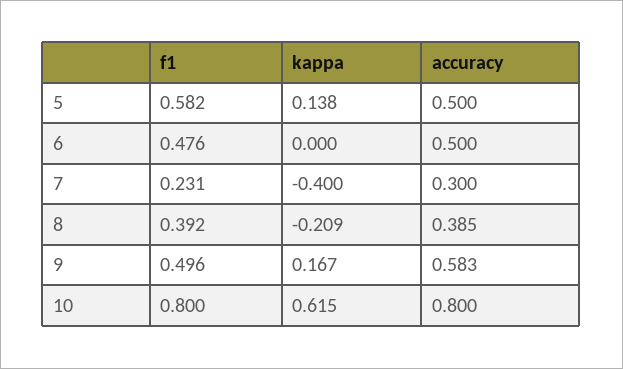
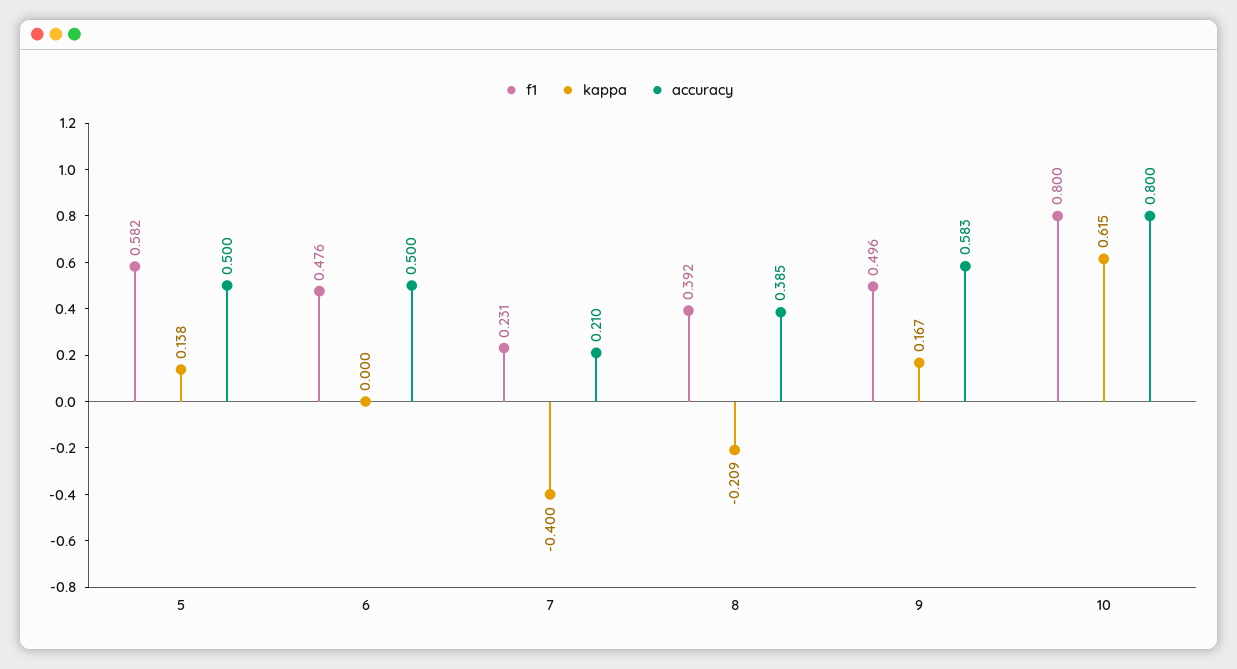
accuracy, 7: 0.3 -> 0.21

